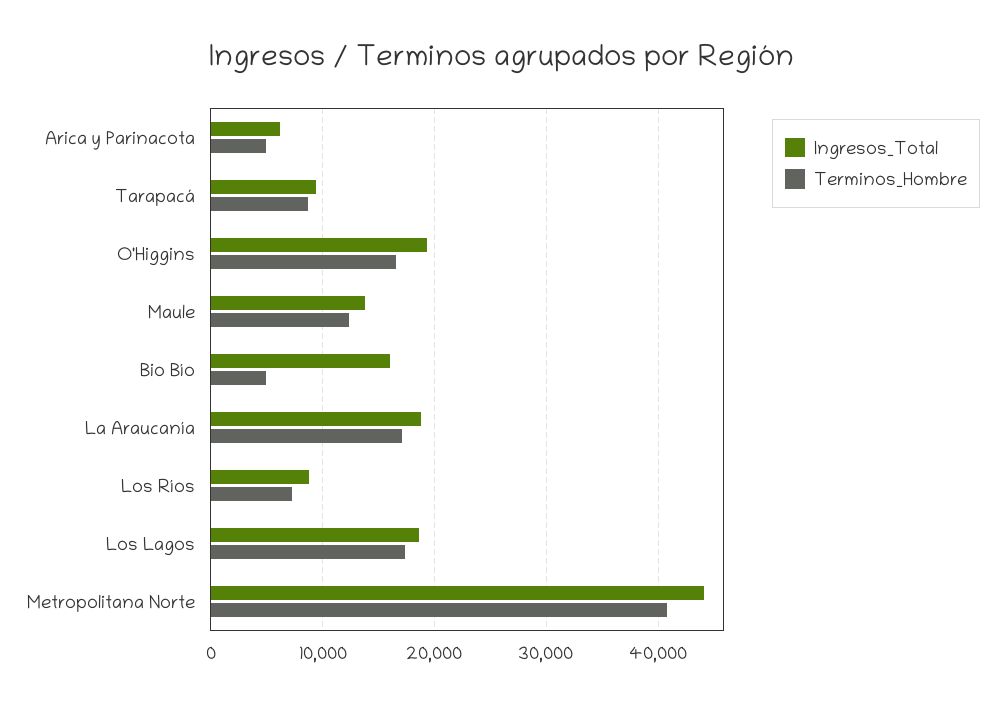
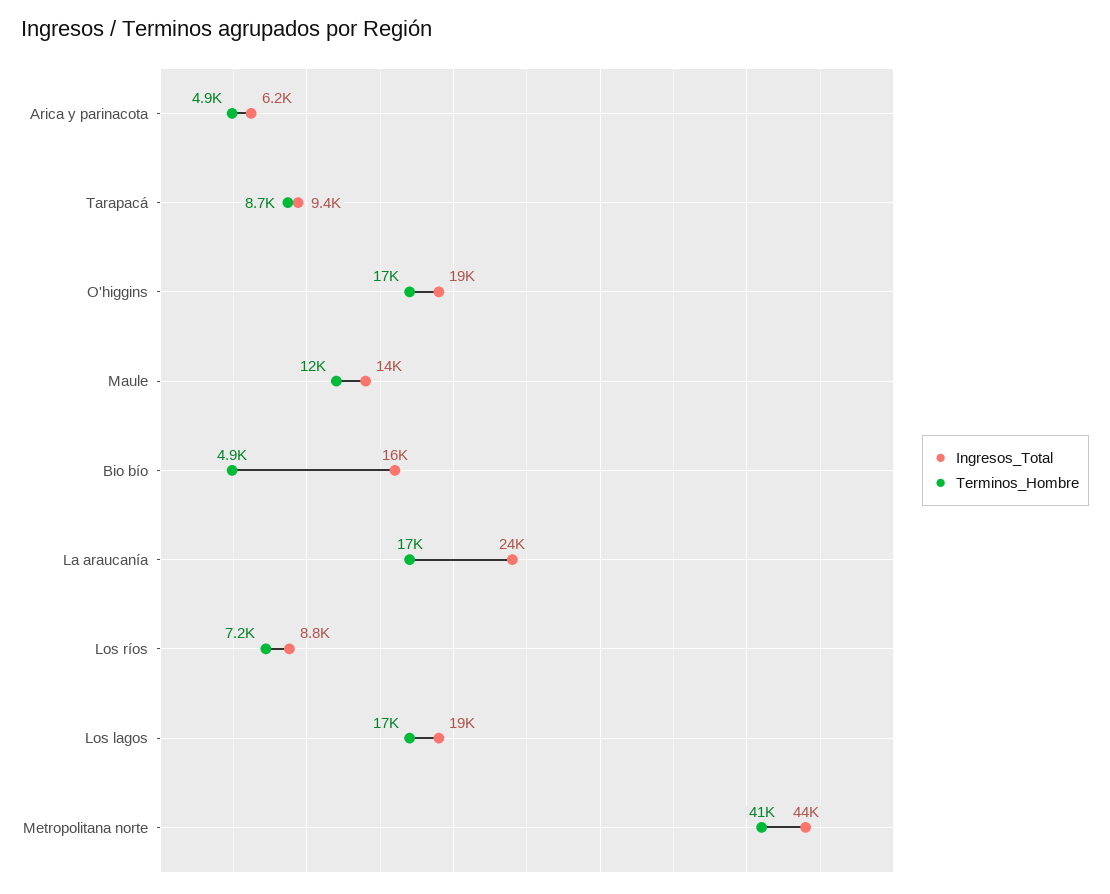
Ingresos_Total, La Araucanía: 19000 -> 24000

